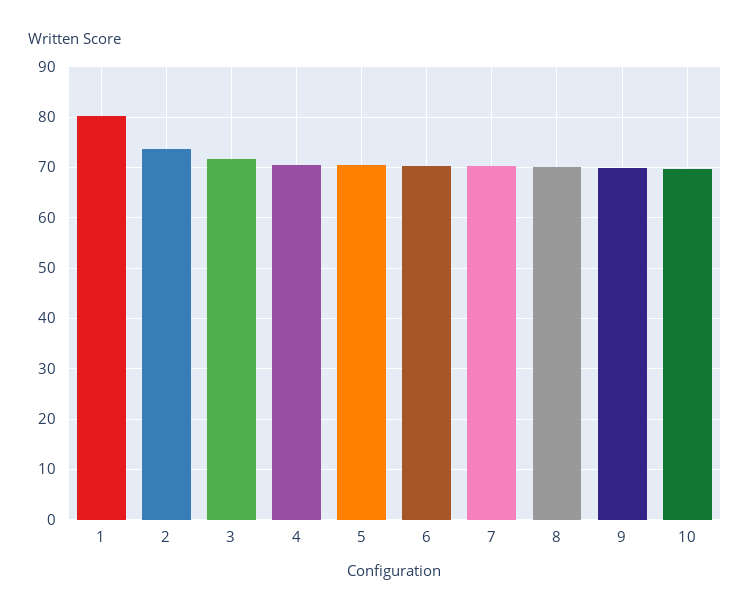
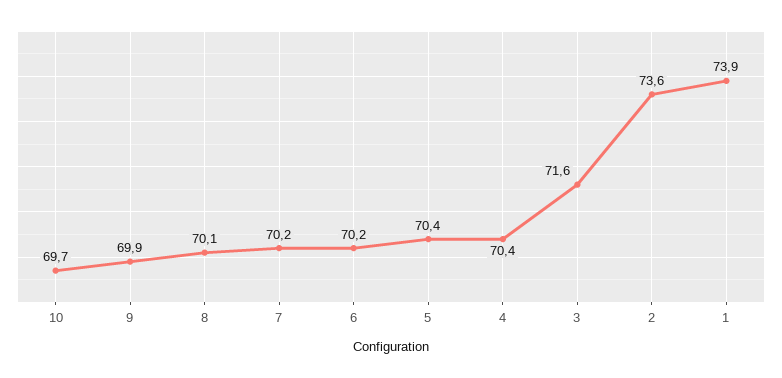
1: 80 -> 73.9

